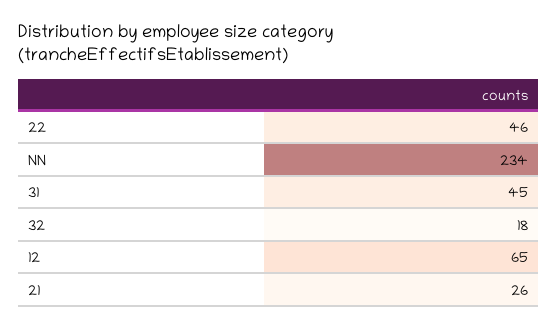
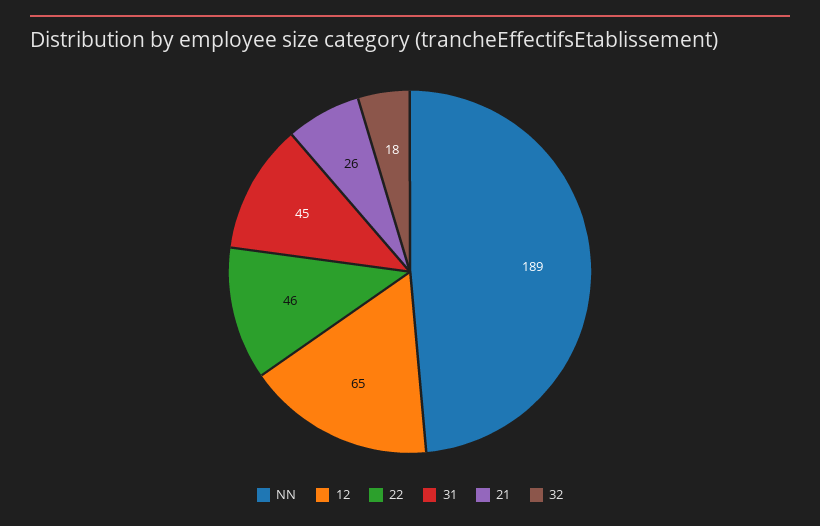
NN: 234 -> 189

